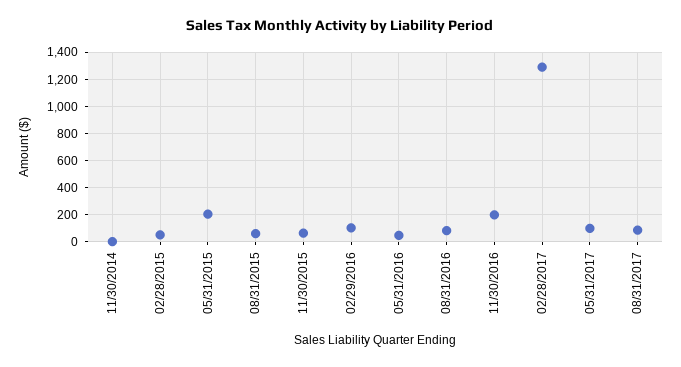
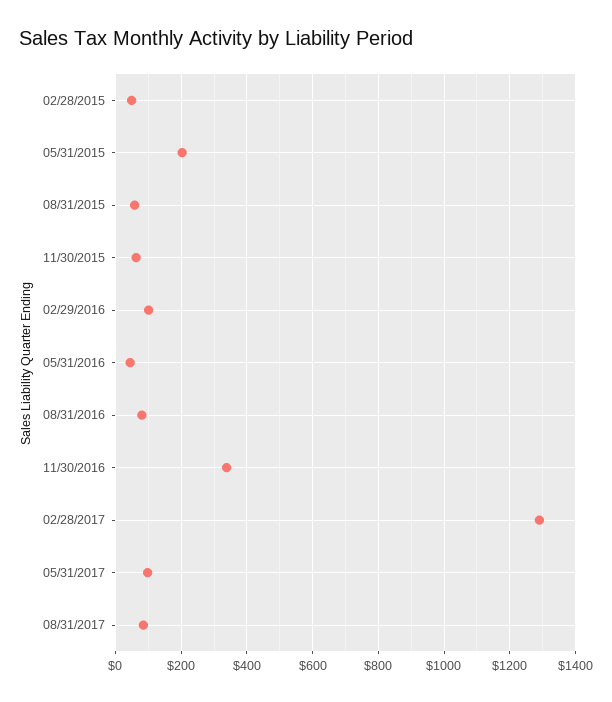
11/30/2014: 0 -> none
11/30/2016: 200 -> 340

